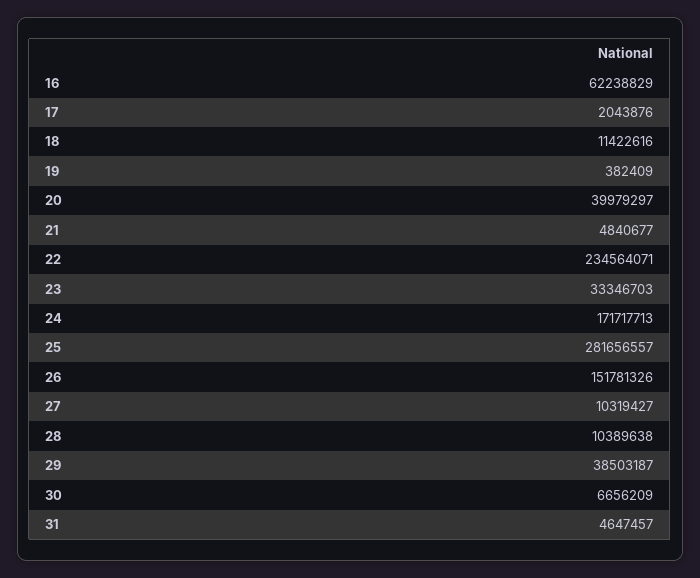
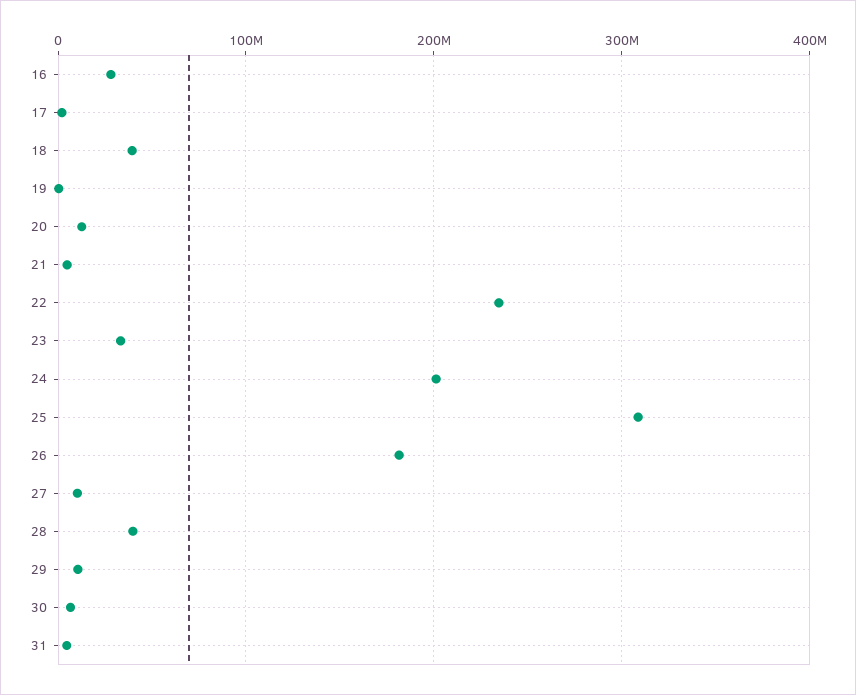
16: 62238829 -> 30000000
18: 11422616 -> 40000000
20: 39979297 -> 10000000
24: 171717713 -> 200000000
25: 281656557 -> 310000000
26: 151781326 -> 180000000
28: 10389638 -> 40000000
29: 38503187 -> 10000000

